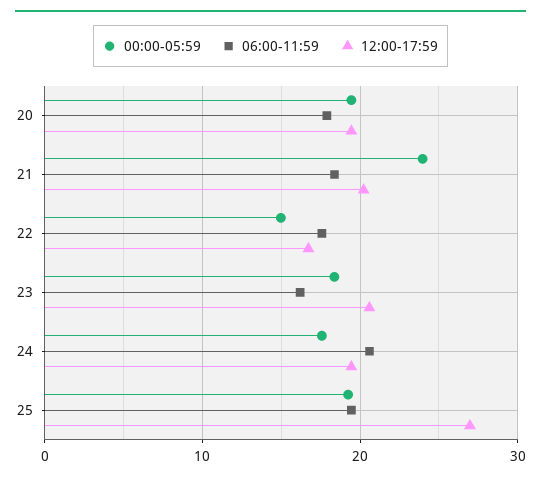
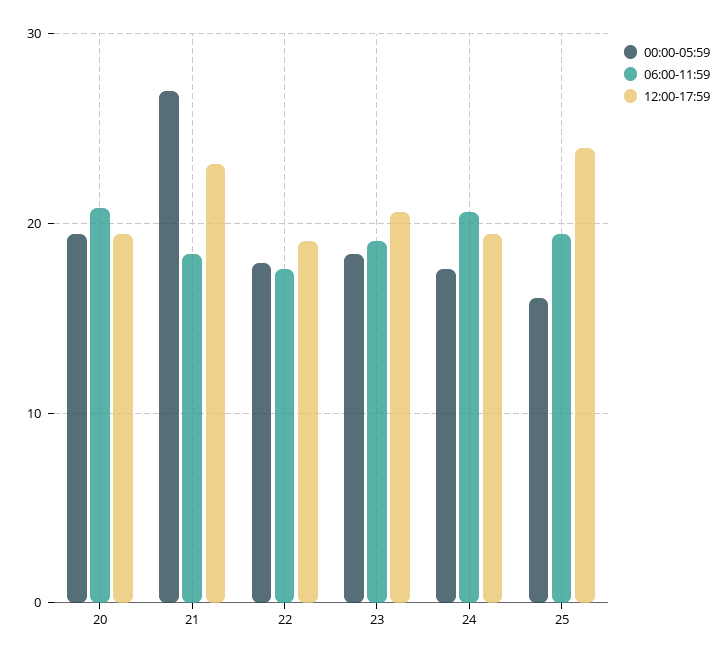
06:00-11:59, 20: 18 -> 21
00:00-05:59, 21: 24 -> 27
12:00-17:59, 21: 20 -> 23
00:00-05:59, 22: 15 -> 18
12:00-17:59, 22: 17 -> 19
06:00-11:59, 23: 16 -> 19
00:00-05:59, 25: 19 -> 16
12:00-17:59, 25: 27 -> 24

